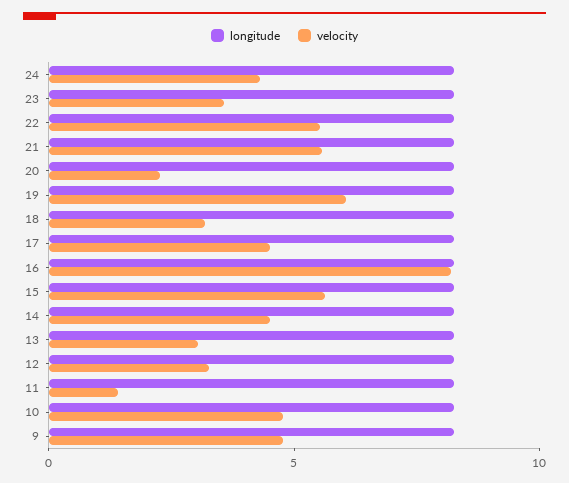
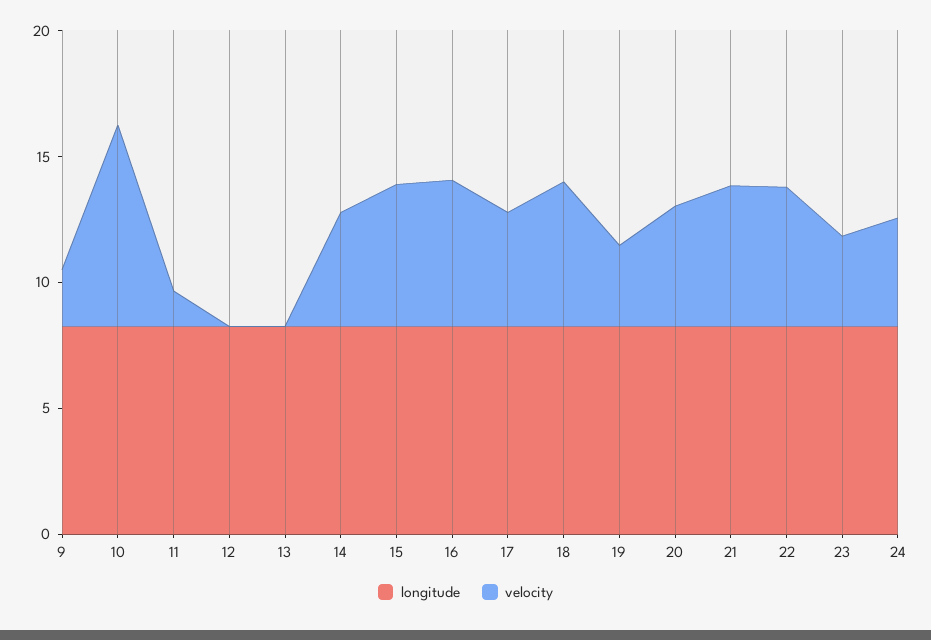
velocity, 20: 2 -> 5
velocity, 19: 6 -> 3
velocity, 18: 3 -> 6
velocity, 16: 8 -> 6
velocity, 13: 3 -> 0
velocity, 12: 3 -> 0
velocity, 10: 5 -> 8
velocity, 9: 5 -> 2

